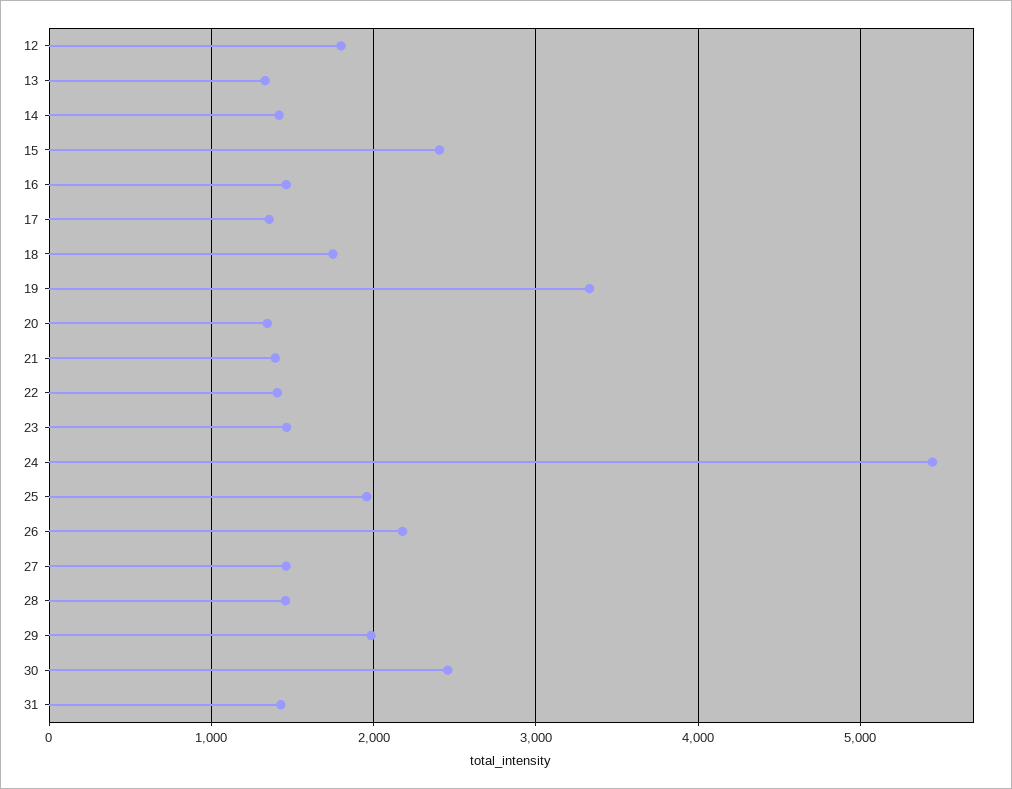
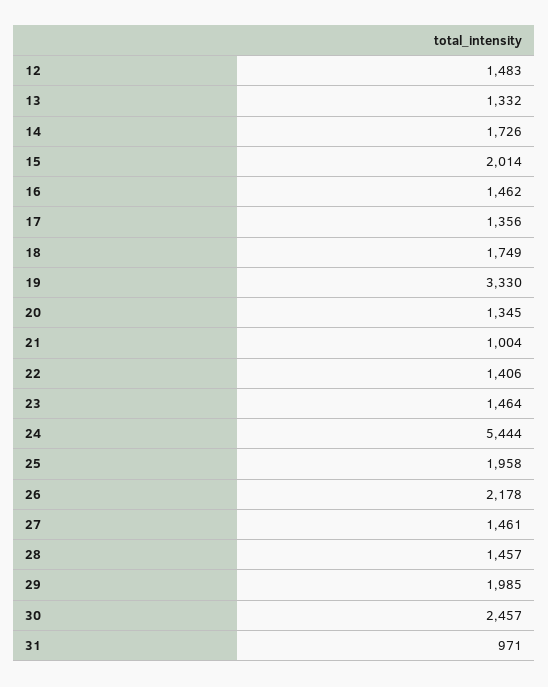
12: 1800 -> 1483
14: 1400 -> 1726
15: 2400 -> 2014
21: 1400 -> 1004
31: 1400 -> 971

